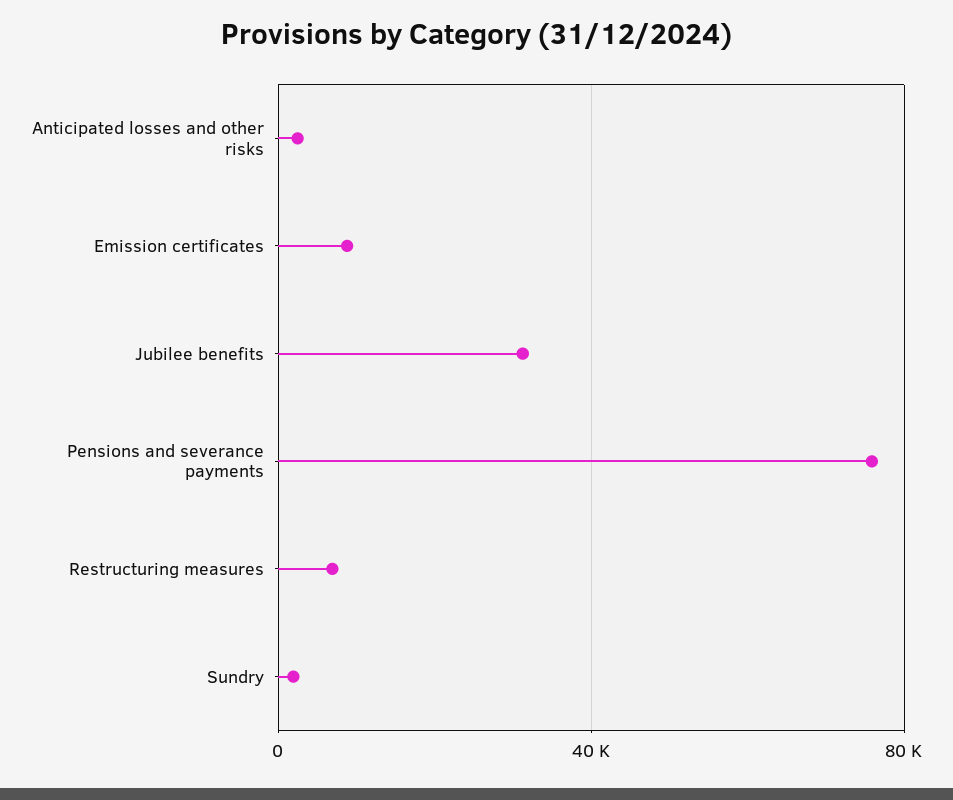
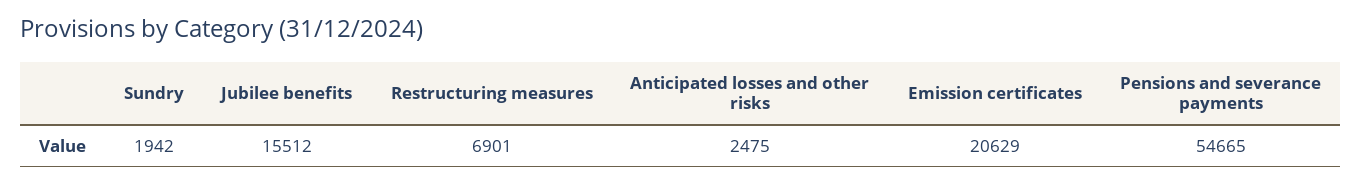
Emission certificates: 10000 -> 20629
Jubilee benefits: 30000 -> 15512
Pensions and severance payments: 75000 -> 54665

